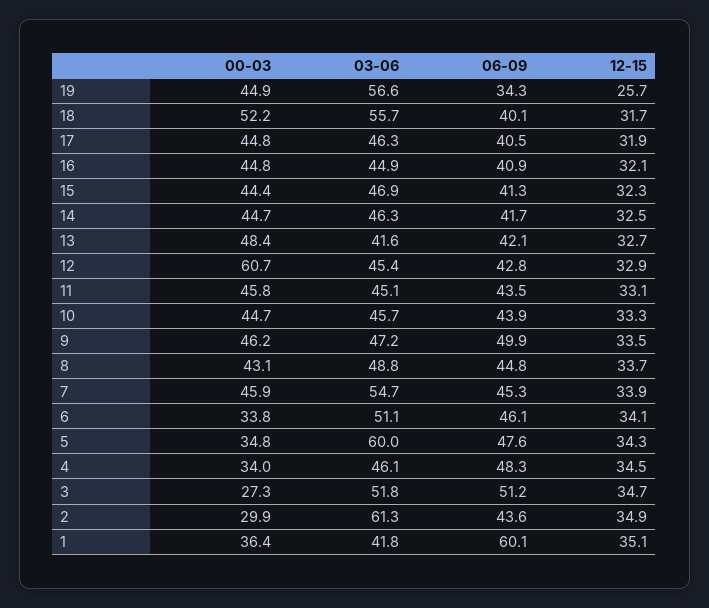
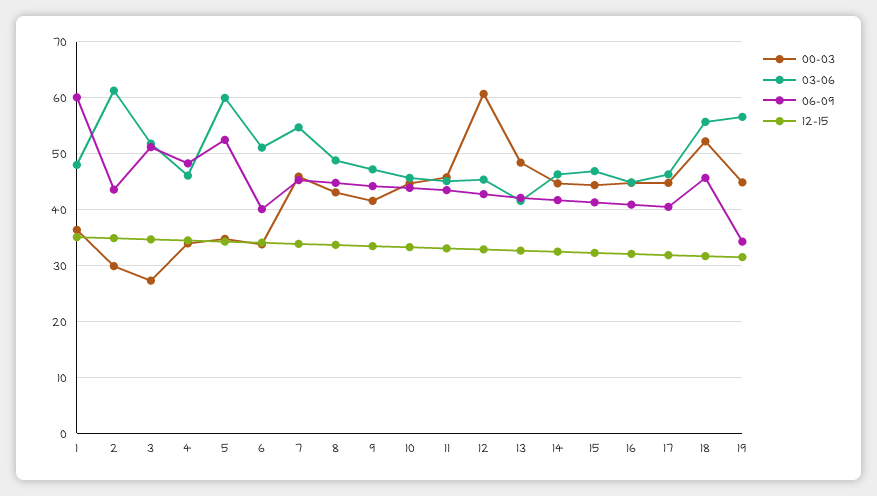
12-15, 19: 25.7 -> 32
06-09, 18: 40.1 -> 46
00-03, 9: 46.2 -> 42
06-09, 9: 49.9 -> 44
06-09, 6: 46.1 -> 40
06-09, 5: 47.6 -> 52
03-06, 1: 41.8 -> 48

